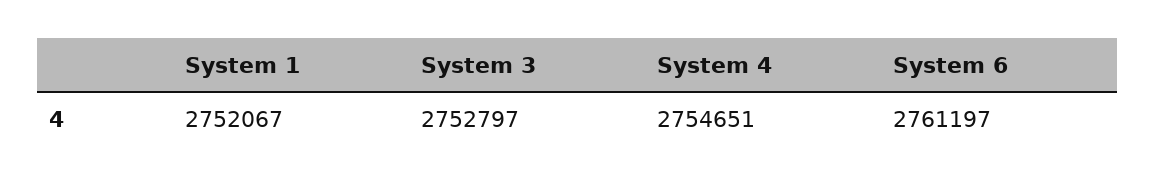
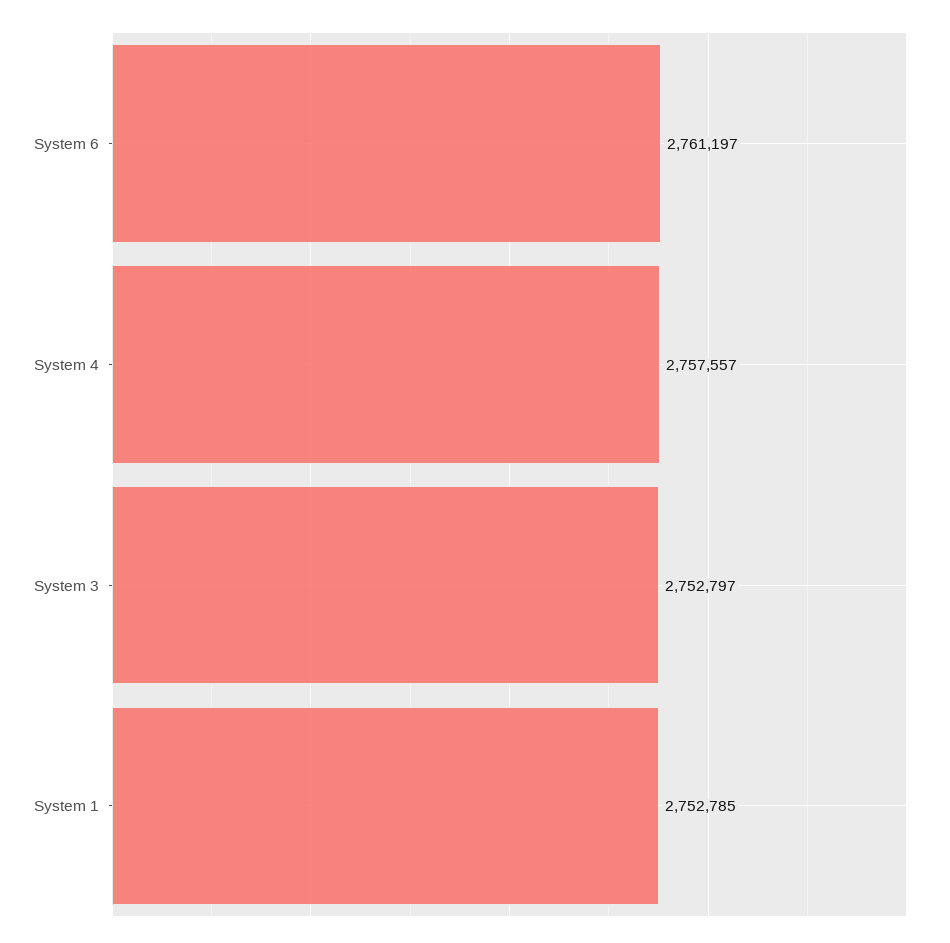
System 1: 2752067 -> 2752785
System 4: 2754651 -> 2757557

